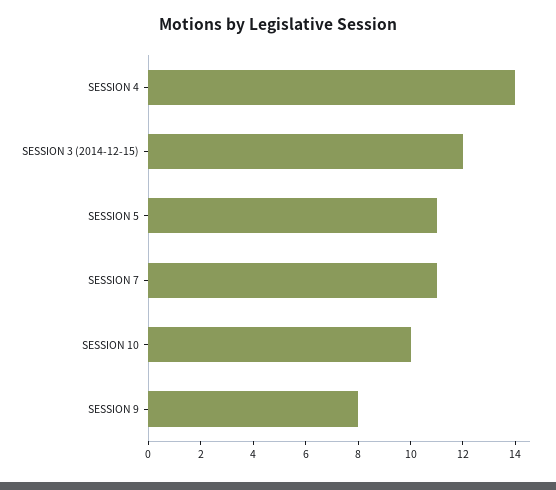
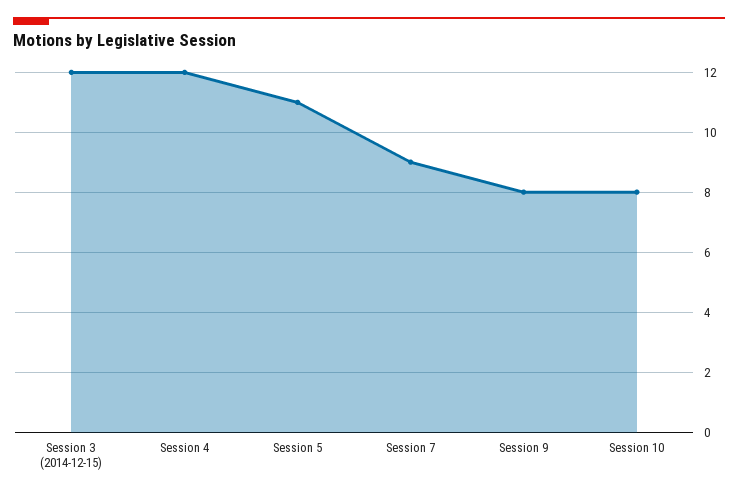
SESSION 4: 14 -> 12
SESSION 7: 11 -> 9
SESSION 10: 10 -> 8

